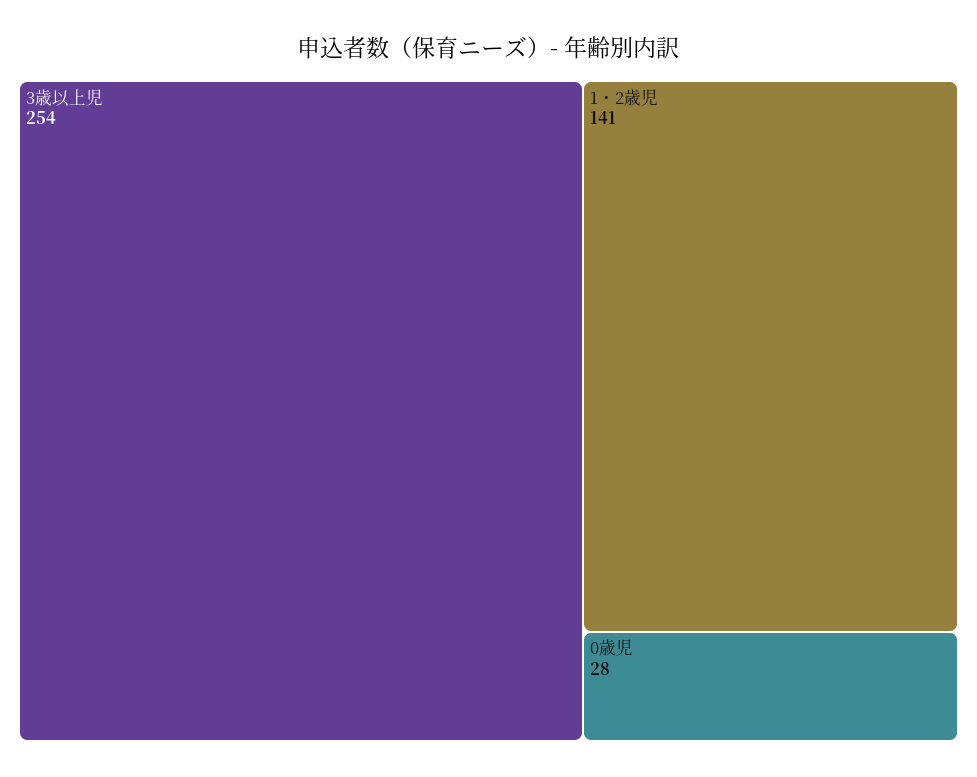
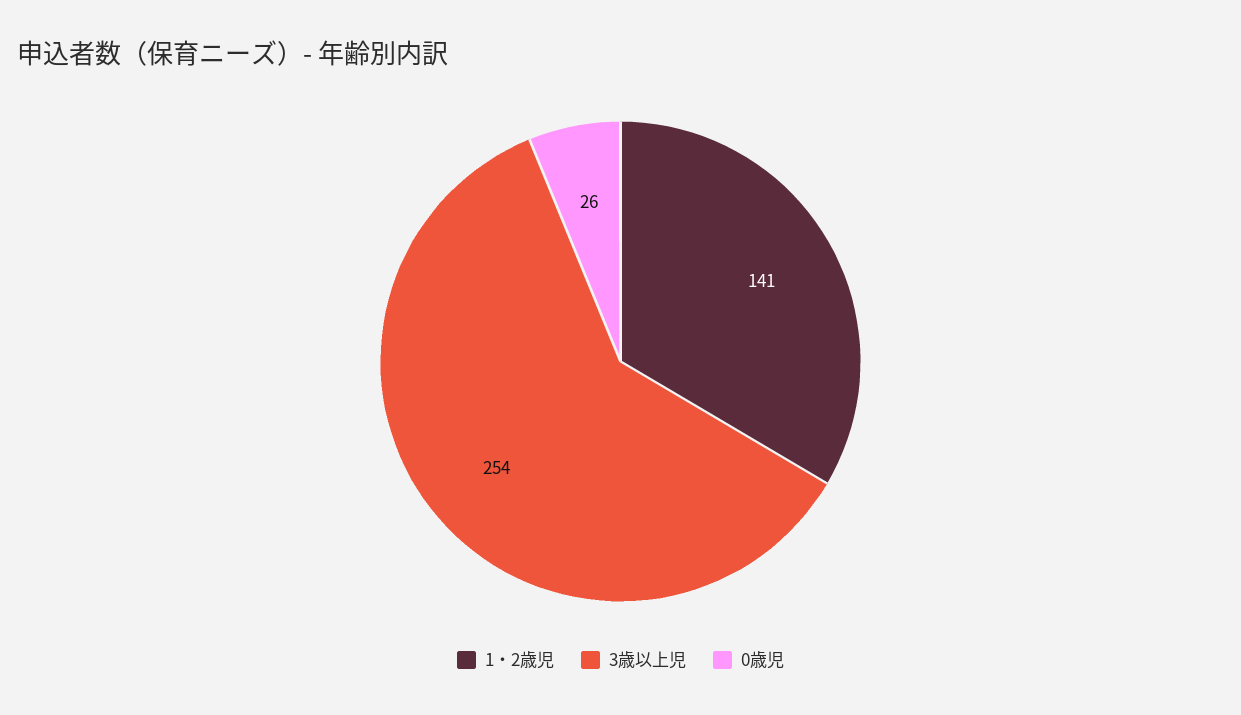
0歳児: 28 -> 26

